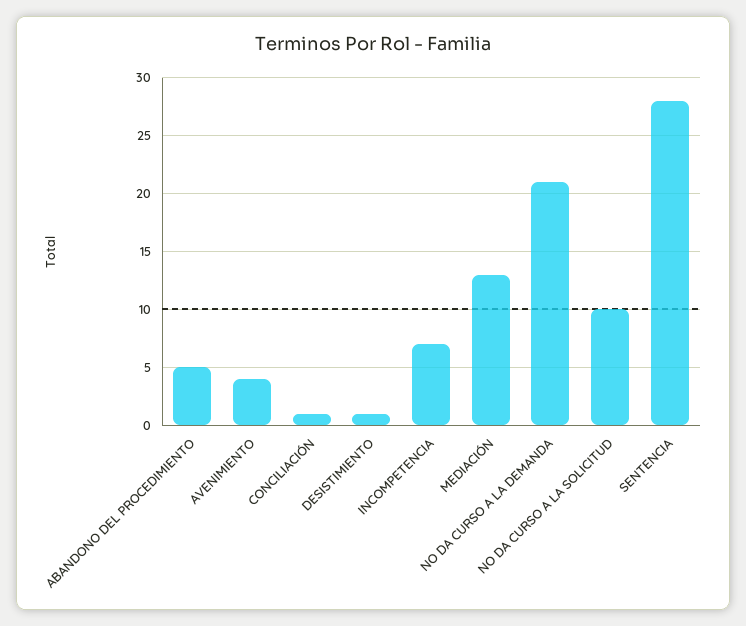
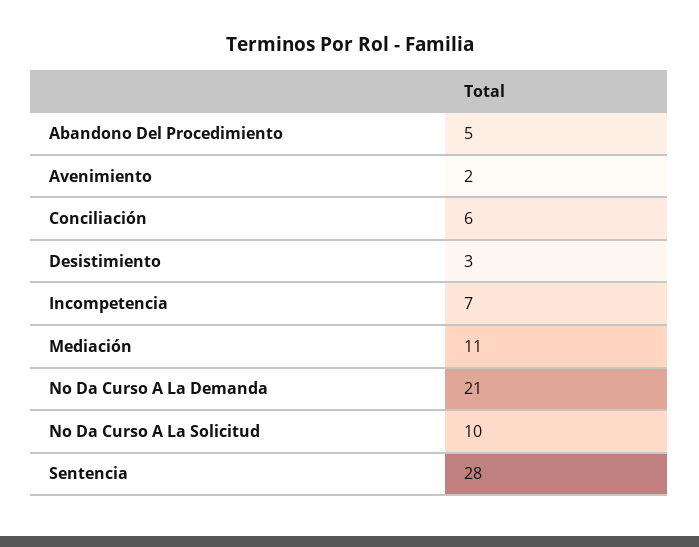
AVENIMIENTO: 4 -> 2
CONCILIACIÓN: 1 -> 6
DESISTIMIENTO: 1 -> 3
MEDIACIÓN: 13 -> 11

